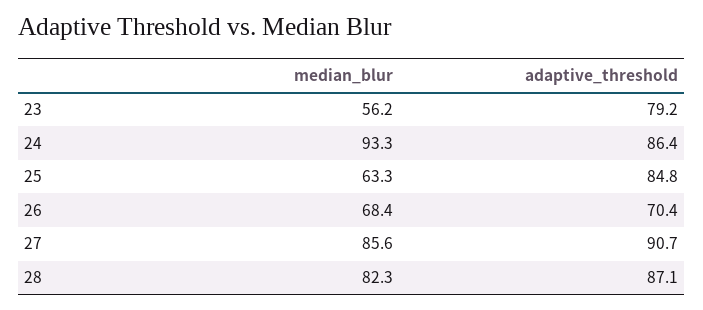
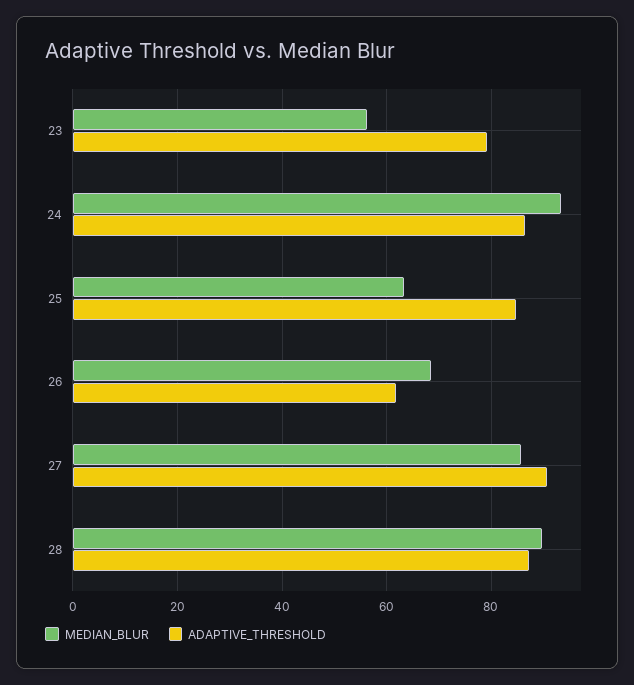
adaptive_threshold, 26: 70.4 -> 62
median_blur, 28: 82.3 -> 90

